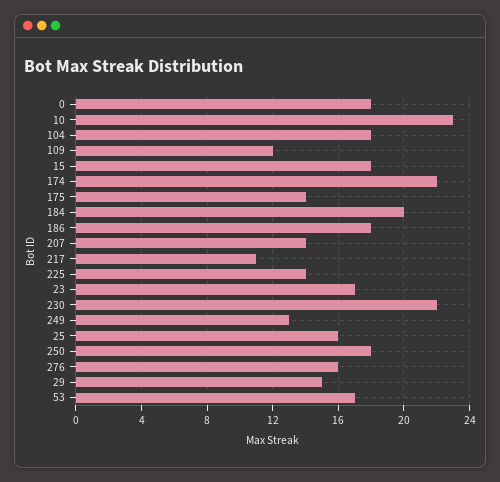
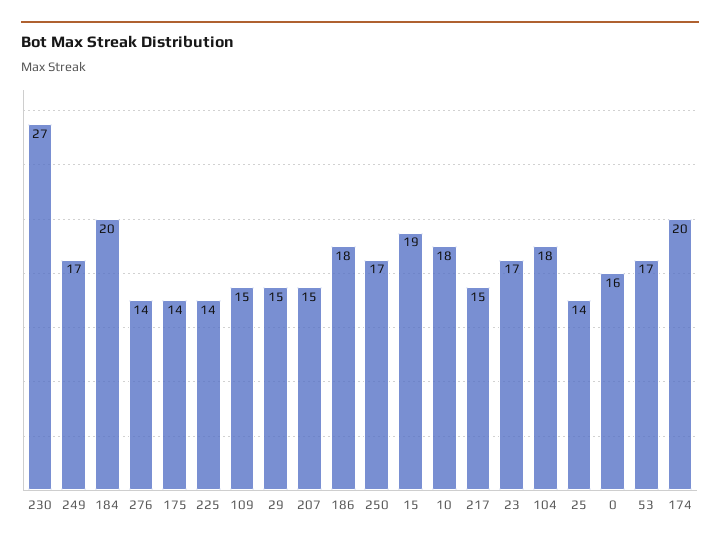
0: 18 -> 16
10: 23 -> 18
109: 12 -> 15
15: 18 -> 19
174: 22 -> 20
207: 14 -> 15
217: 11 -> 15
230: 22 -> 27
249: 13 -> 17
25: 16 -> 14
250: 18 -> 17
276: 16 -> 14

